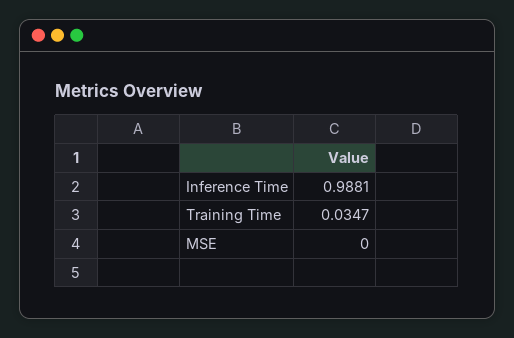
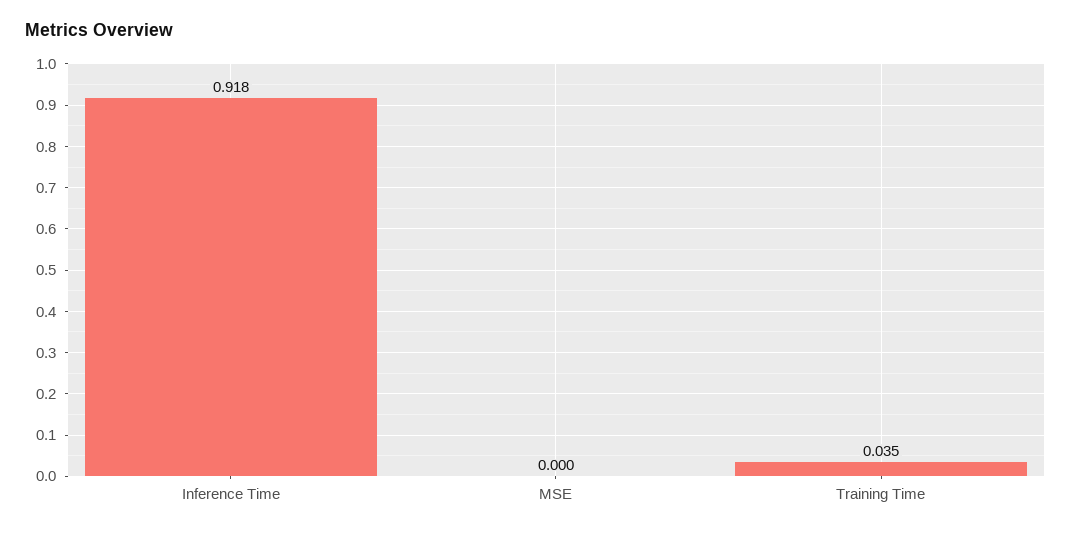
Inference Time: 0.9881 -> 0.918

